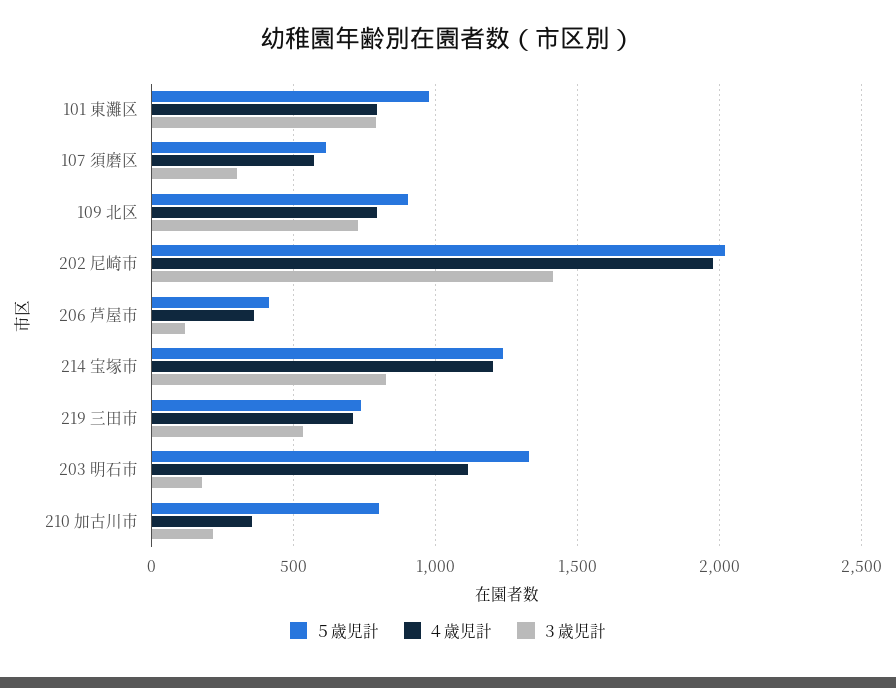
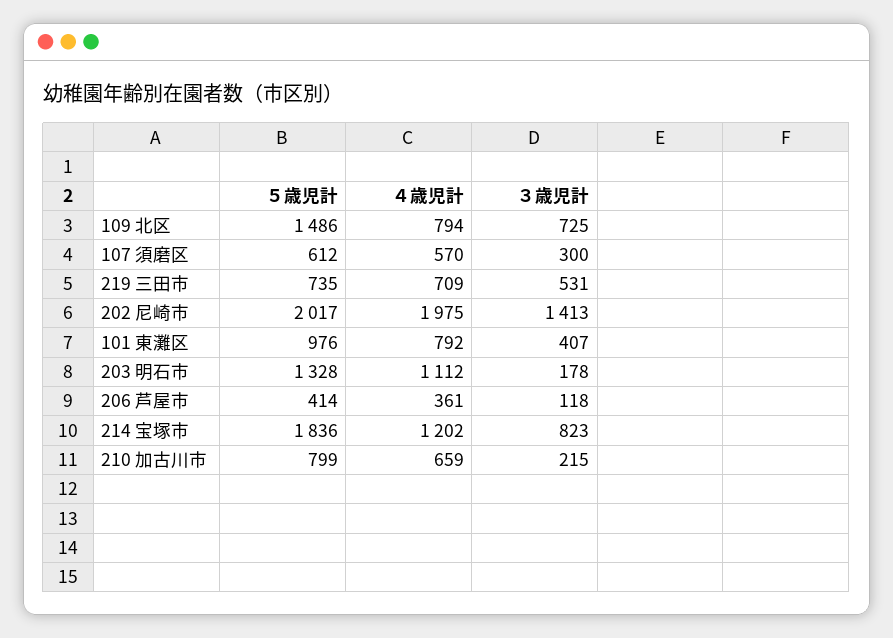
３歳児計, 101 東灘区: 800 -> 407
５歳児計, 109 北区: 900 -> 1486
５歳児計, 214 宝塚市: 1250 -> 1836
４歳児計, 210 加古川市: 350 -> 659

